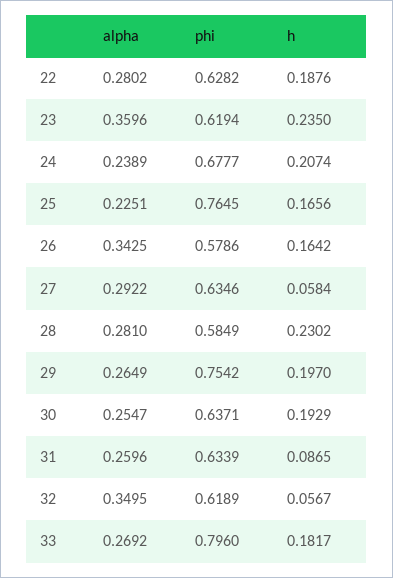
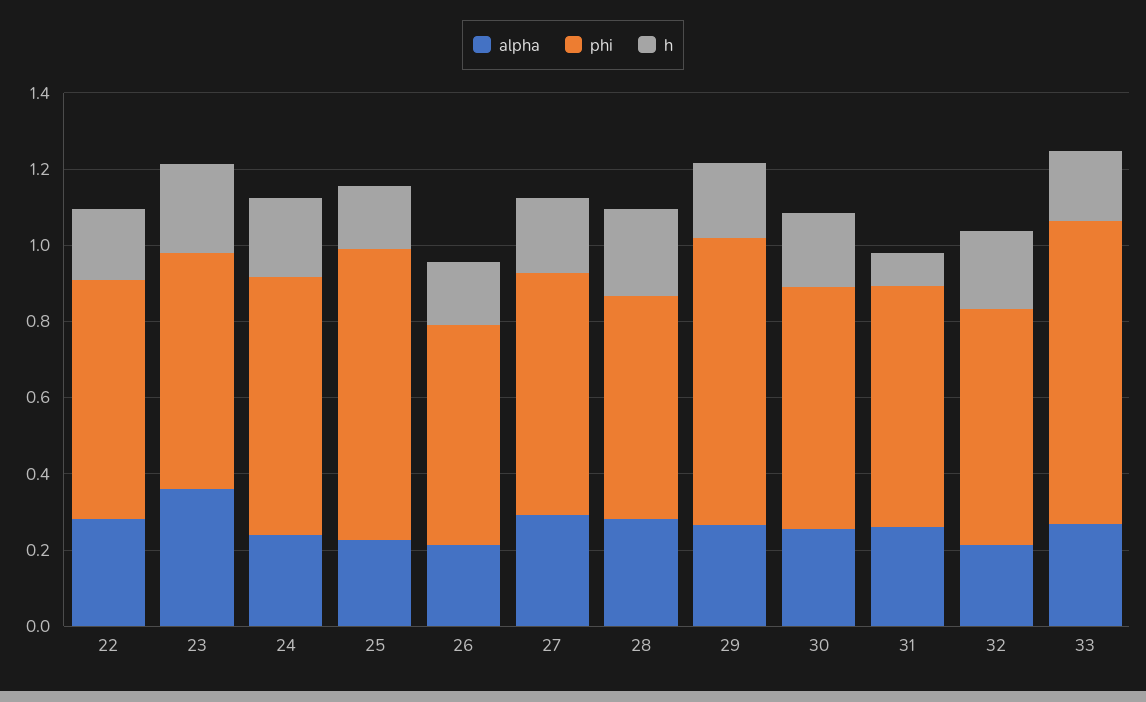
alpha, 26: 0.3425 -> 0.2
h, 27: 0.0584 -> 0.2
alpha, 32: 0.3495 -> 0.2
h, 32: 0.0567 -> 0.2

